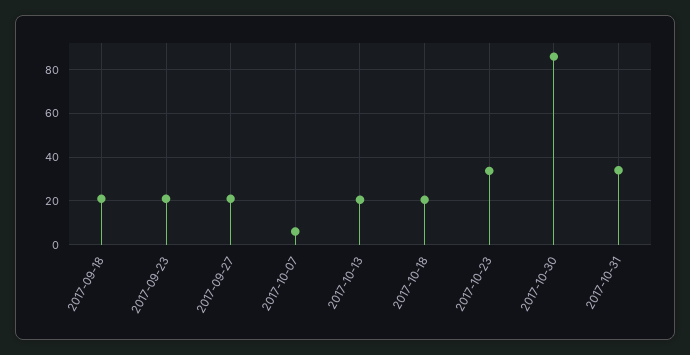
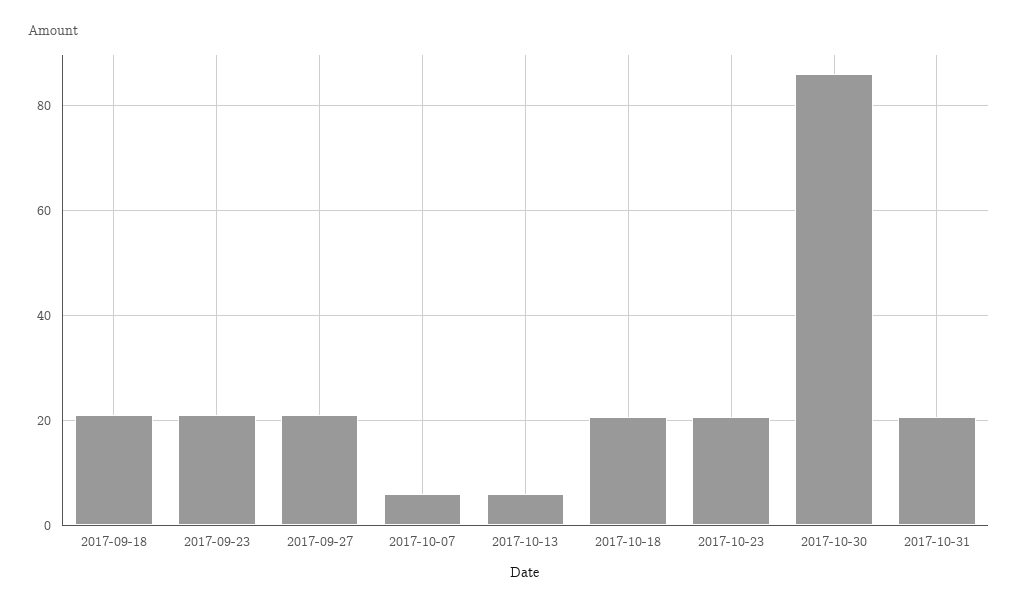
2017-10-13: 20 -> 6
2017-10-23: 35 -> 20
2017-10-31: 35 -> 20

